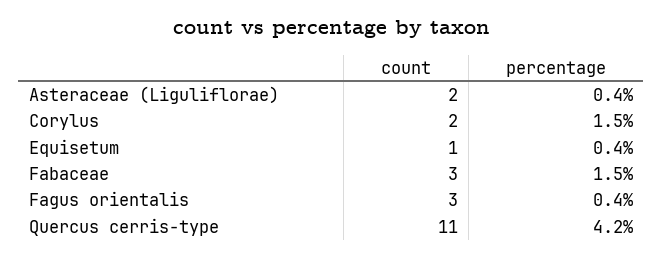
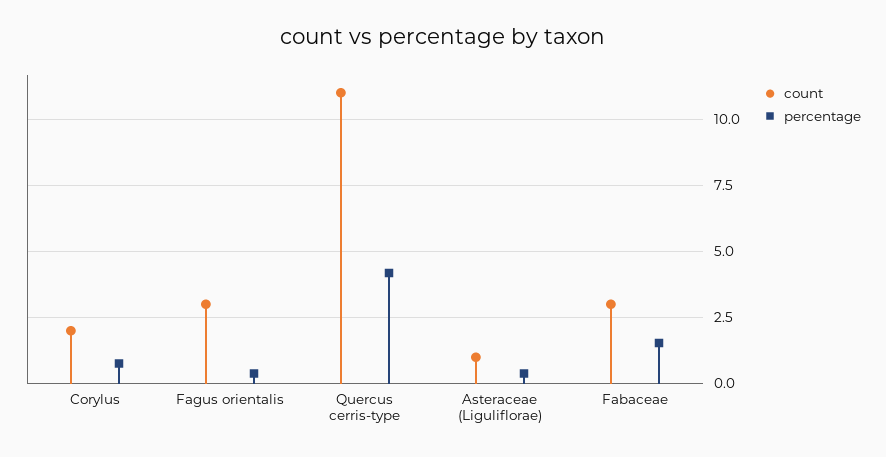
count, Asteraceae (Liguliflorae): 2 -> 1
percentage, Corylus: 1.5 -> 0.75
count, Equisetum: 1 -> none
percentage, Equisetum: 0.4 -> none

